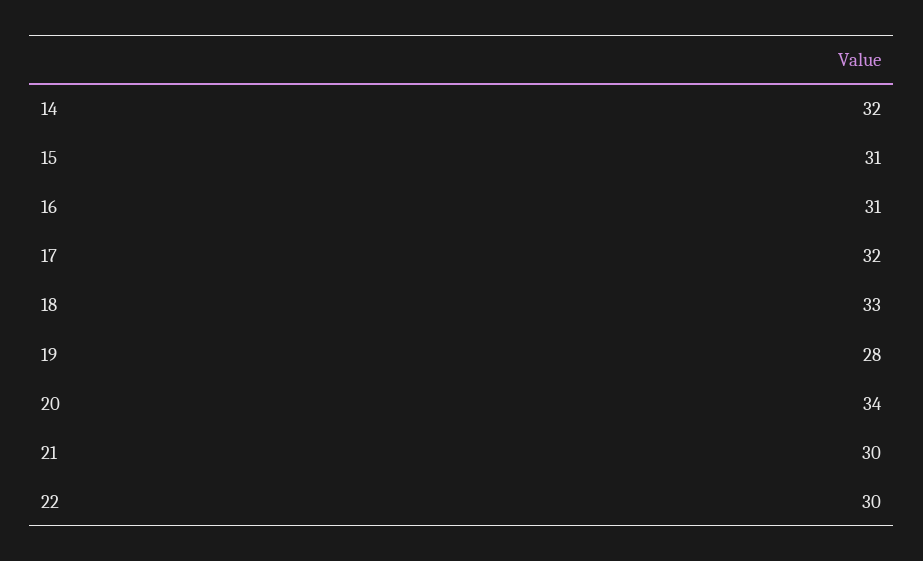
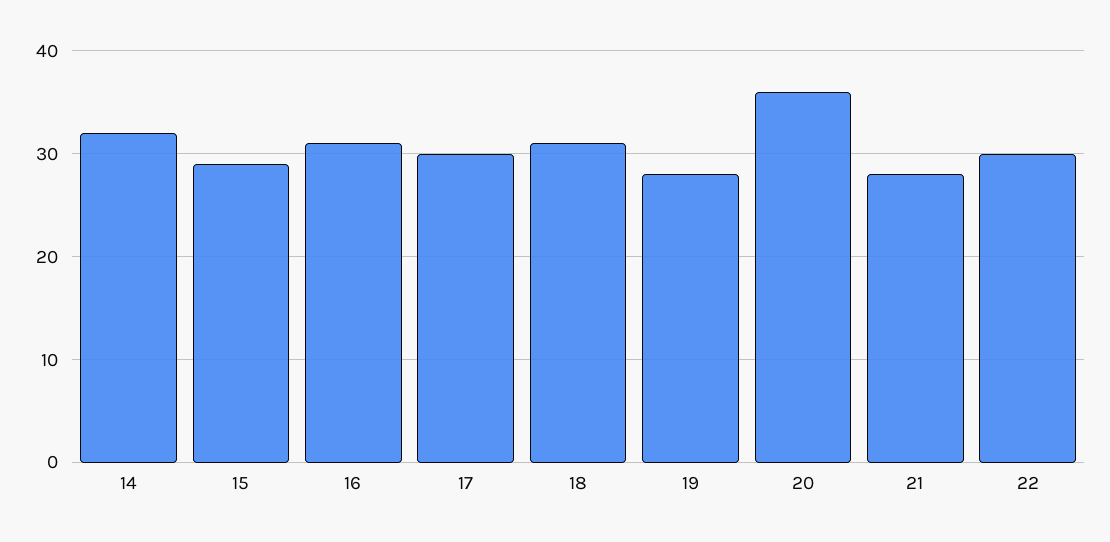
15: 31 -> 29
17: 32 -> 30
18: 33 -> 31
20: 34 -> 36
21: 30 -> 28

